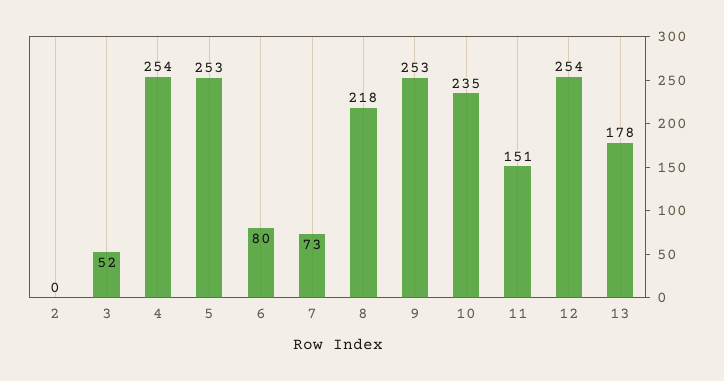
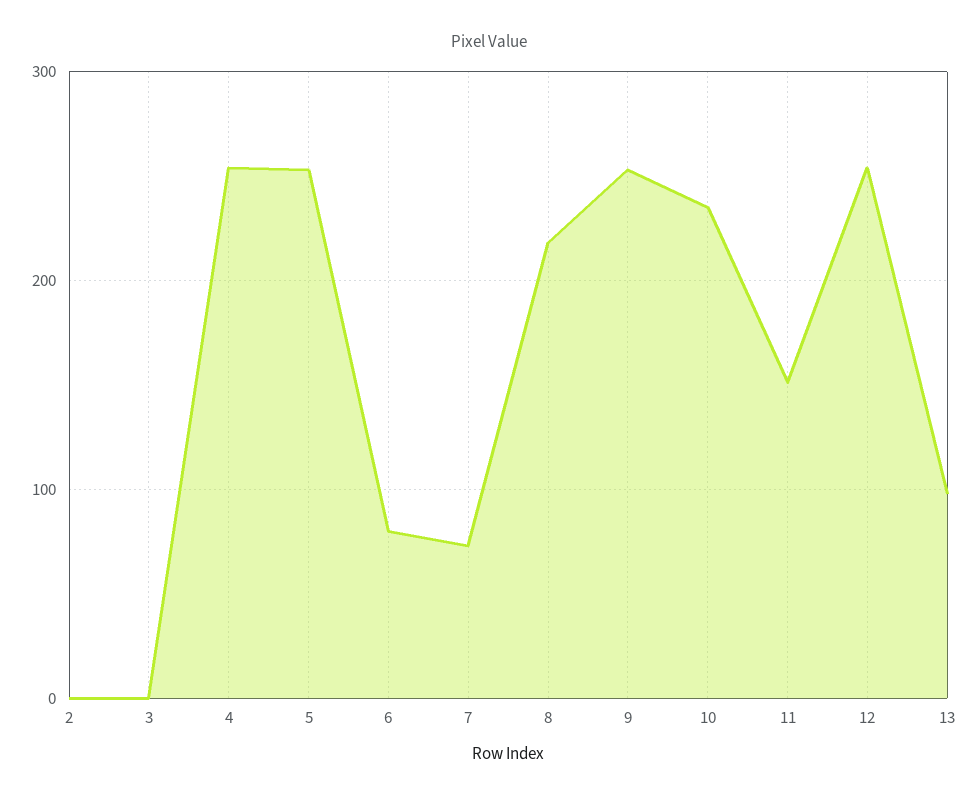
3: 52 -> 0
13: 178 -> 100

